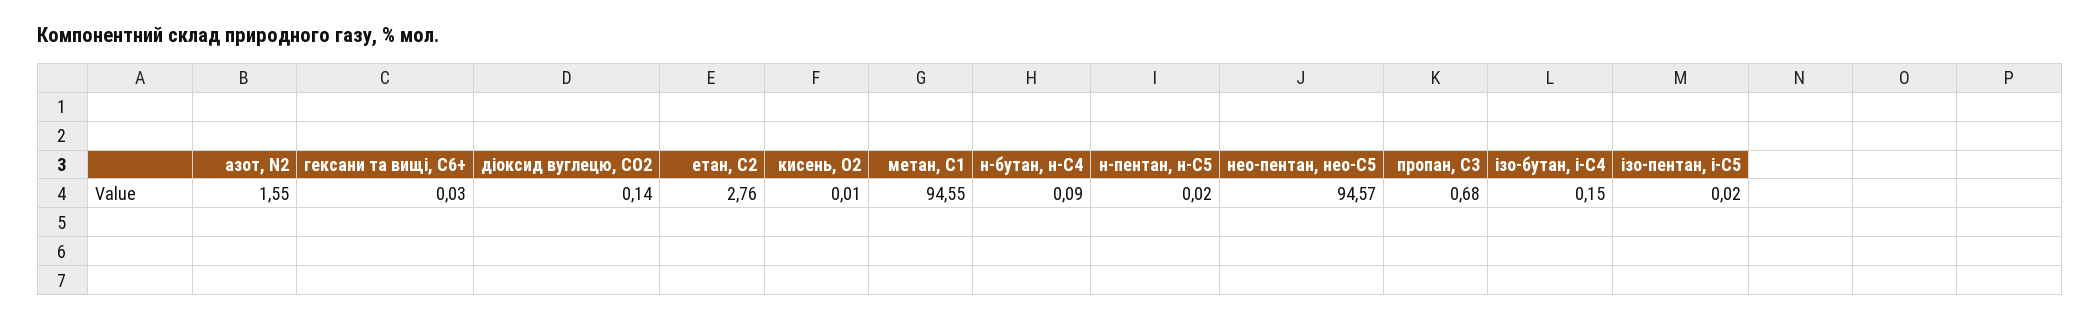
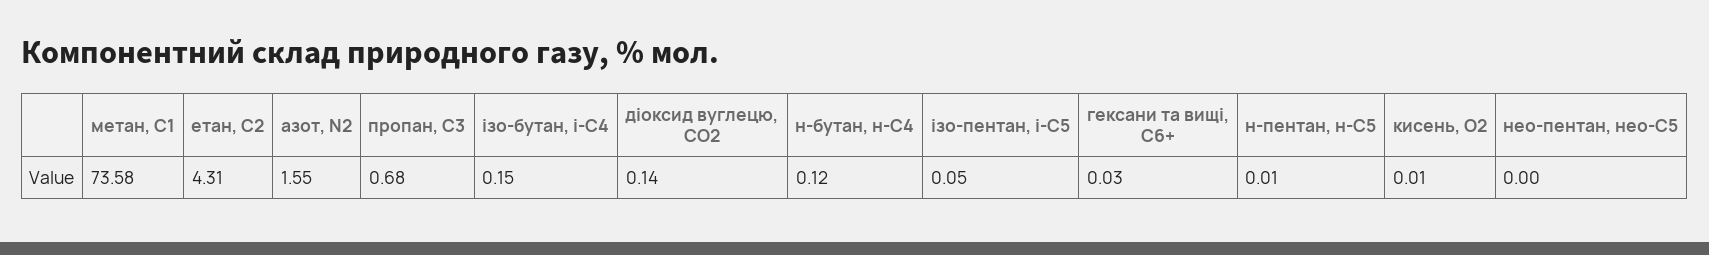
етан, С2: 2.76 -> 4.31
метан, С1: 94.55 -> 73.58
н-бутан, н-С4: 0.09 -> 0.12
н-пентан, н-С5: 0.02 -> 0.01
нео-пентан, нео-С5: 94.57 -> 0
ізо-пентан, і-С5: 0.02 -> 0.05

